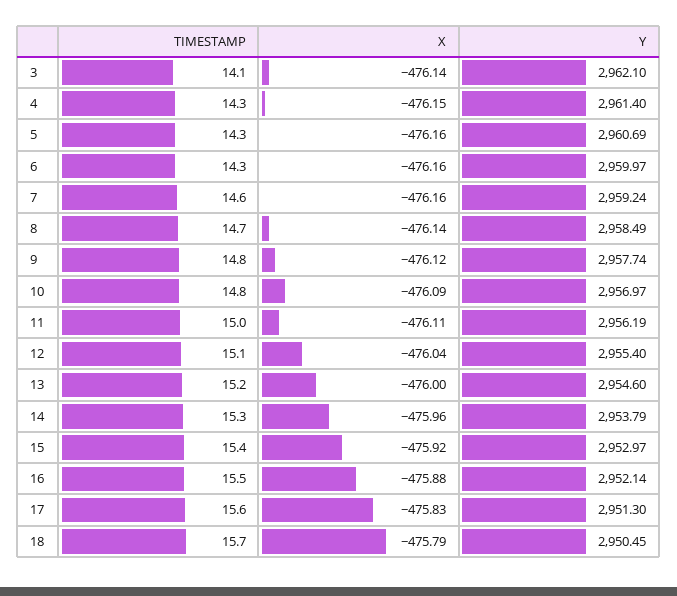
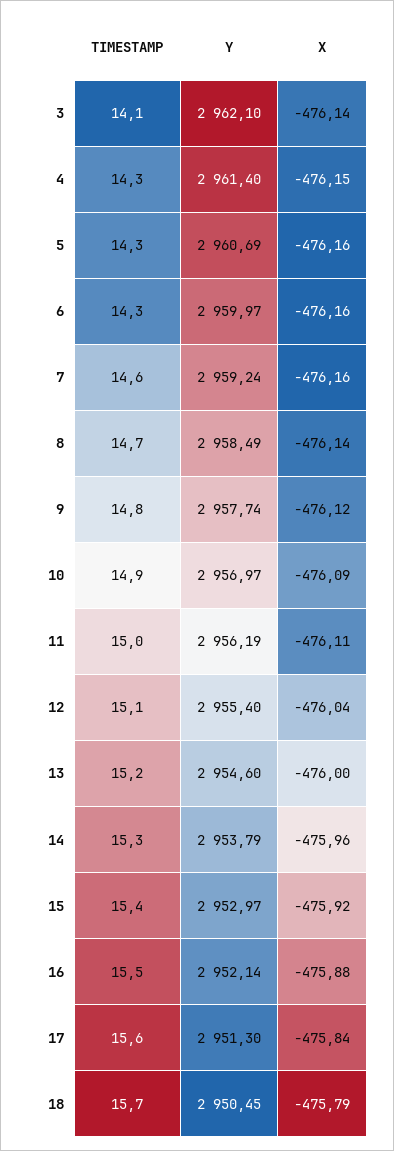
TIMESTAMP, 10: 14.8 -> 14.9
X, 17: -475.83 -> -475.84

